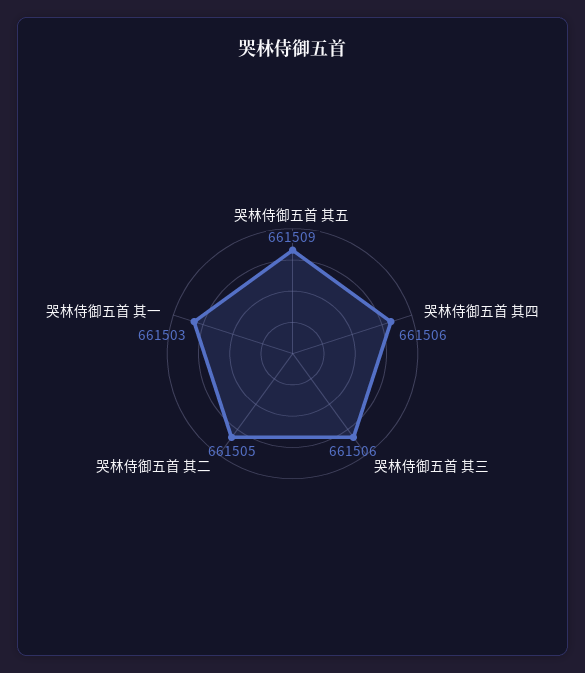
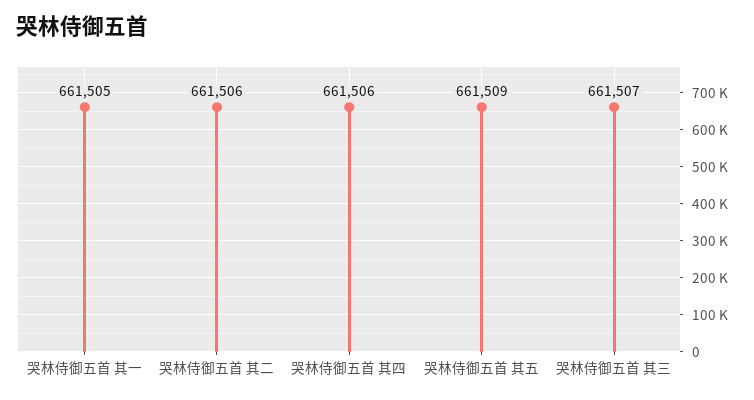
哭林侍御五首 其三: 661506 -> 661507
哭林侍御五首 其二: 661505 -> 661506
哭林侍御五首 其一: 661503 -> 661505

